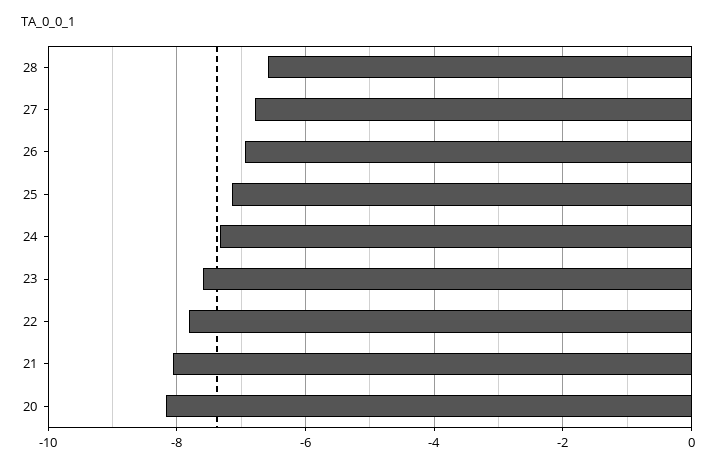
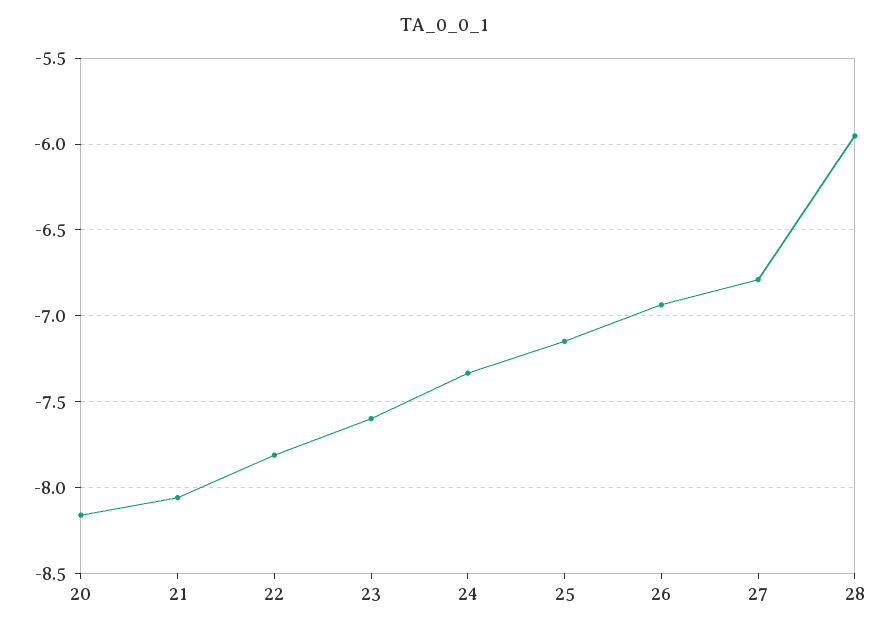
28: -6.6 -> -5.95

